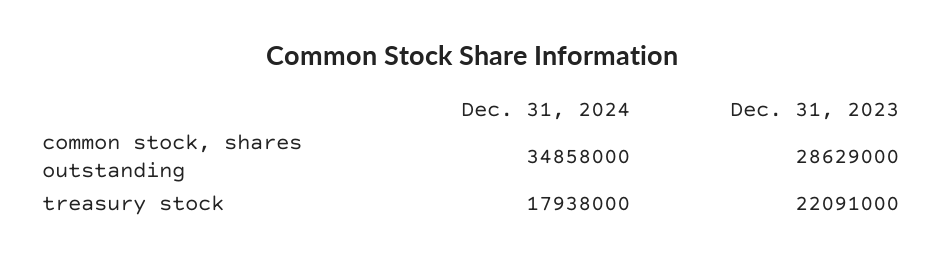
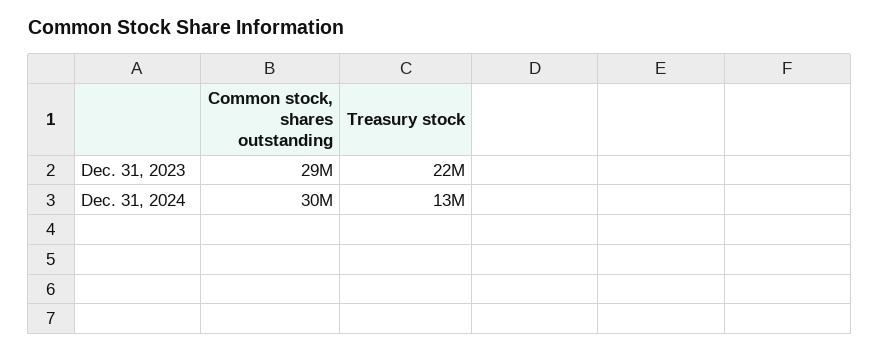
Dec. 31, 2024, common stock, shares outstanding: 34858000 -> 30000000
Dec. 31, 2024, treasury stock: 17938000 -> 13000000

